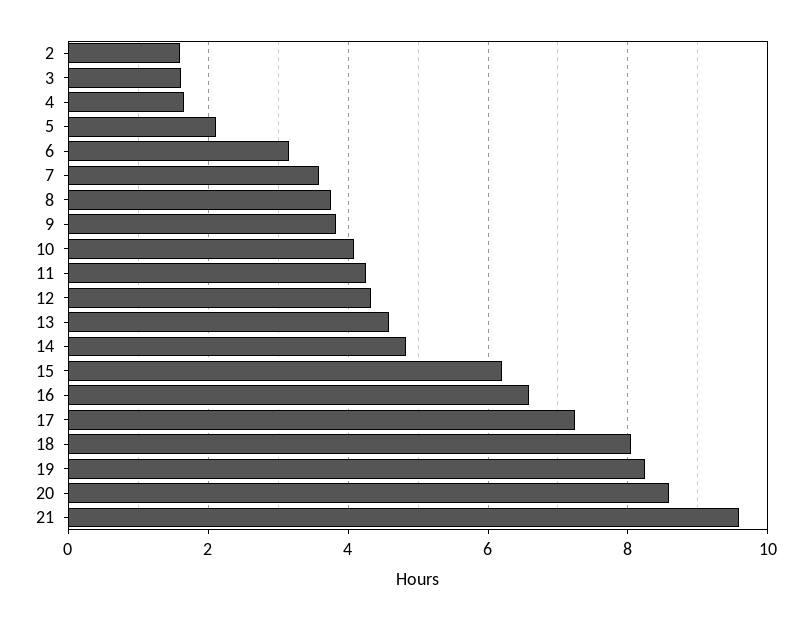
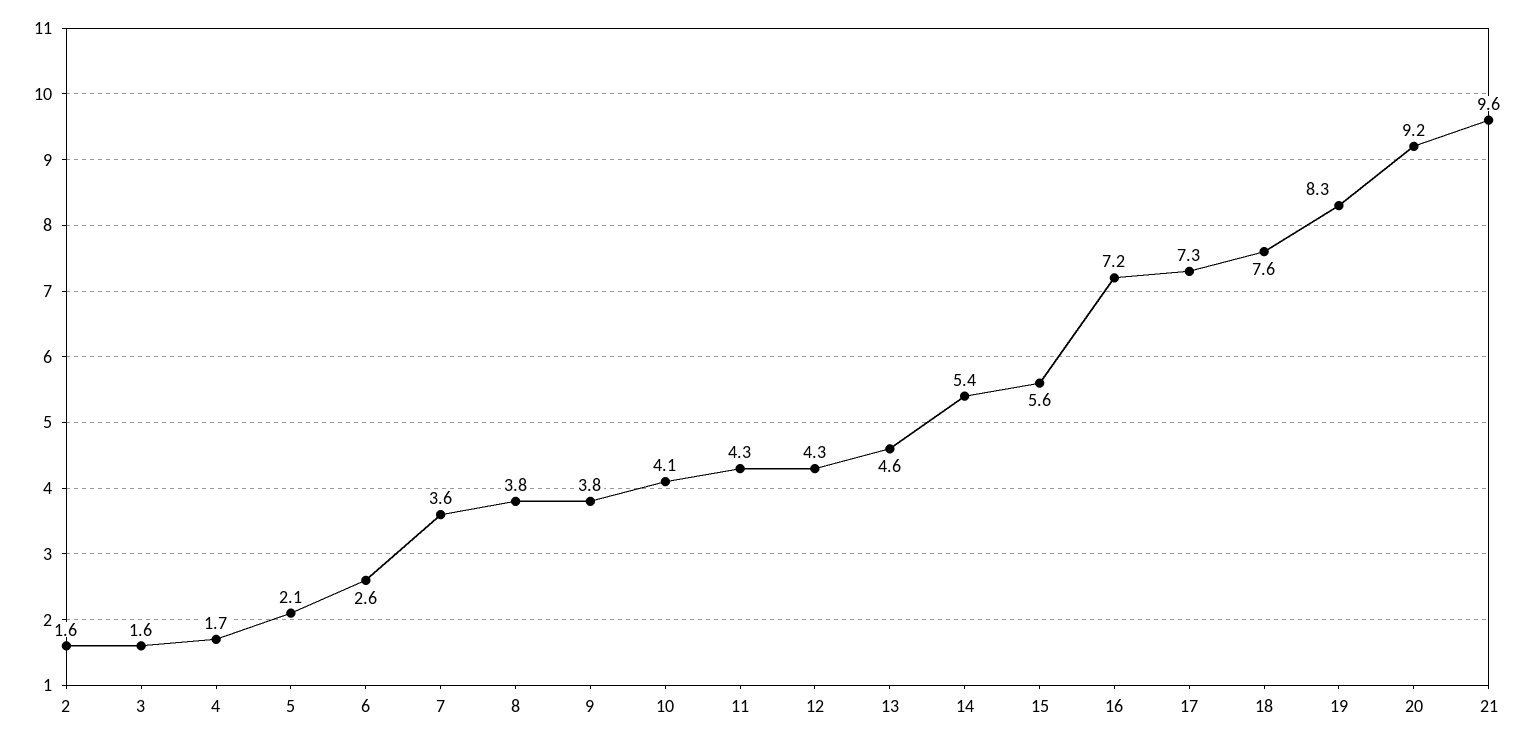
6: 3.2 -> 2.6
14: 4.8 -> 5.4
15: 6.2 -> 5.6
16: 6.6 -> 7.2
18: 8 -> 7.6
20: 8.6 -> 9.2

